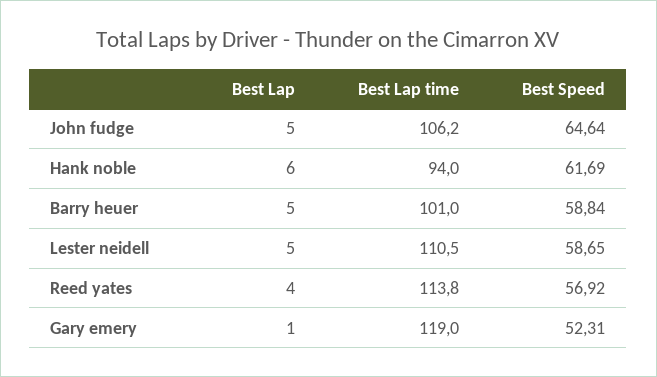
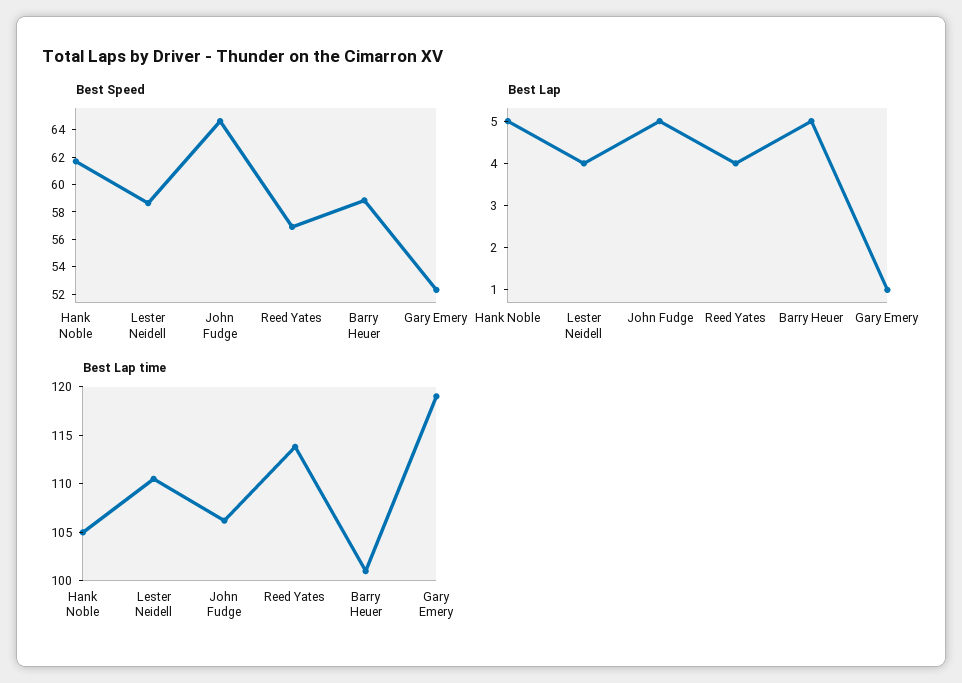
Best Lap, Hank noble: 6 -> 5
Best Lap time, Hank noble: 94 -> 105
Best Lap, Lester neidell: 5 -> 4

